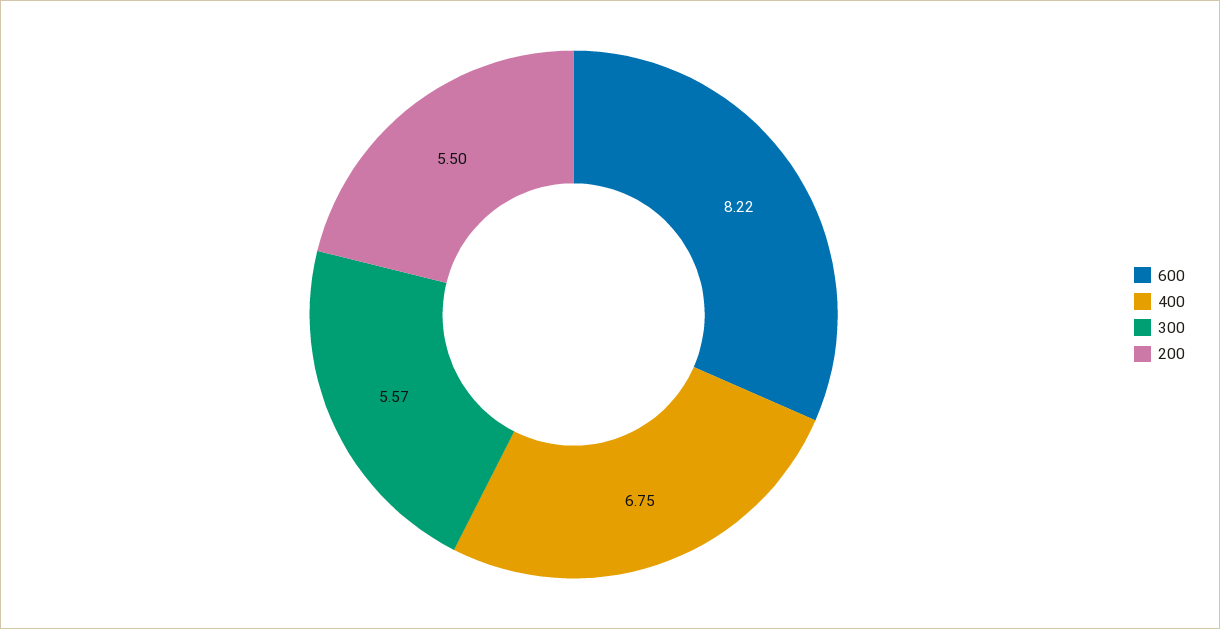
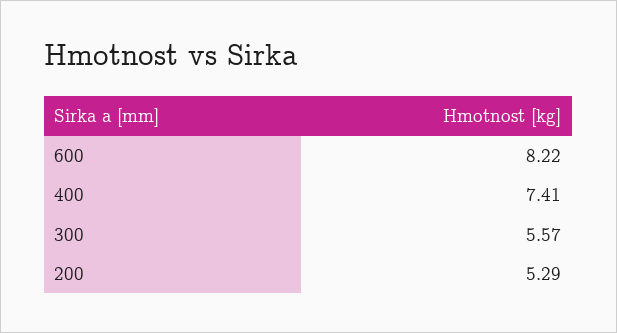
400: 6.75 -> 7.41
200: 5.5 -> 5.29

